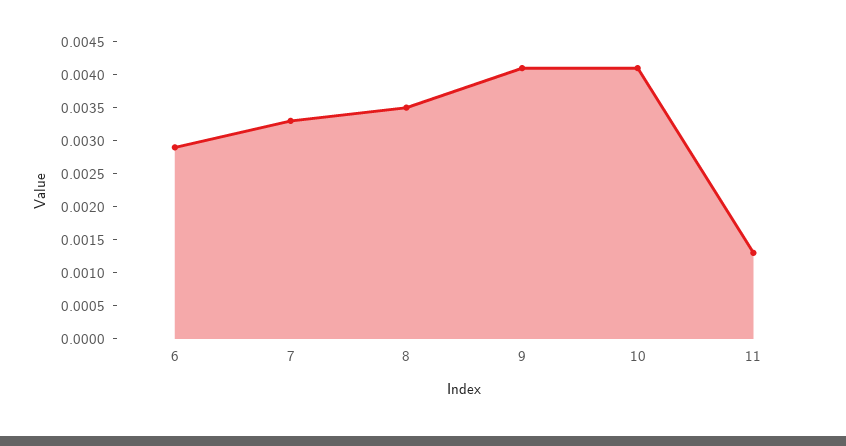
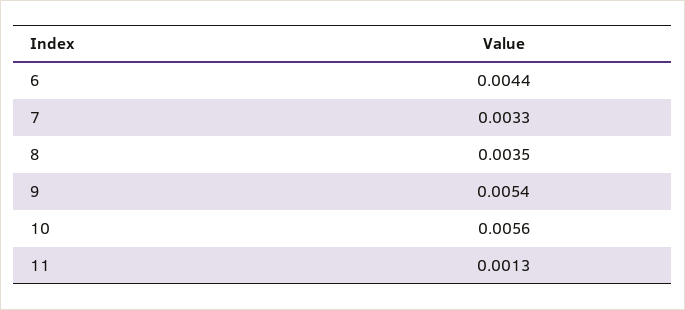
6: 0.003 -> 0.0044
9: 0.004 -> 0.0054
10: 0.004 -> 0.0056

